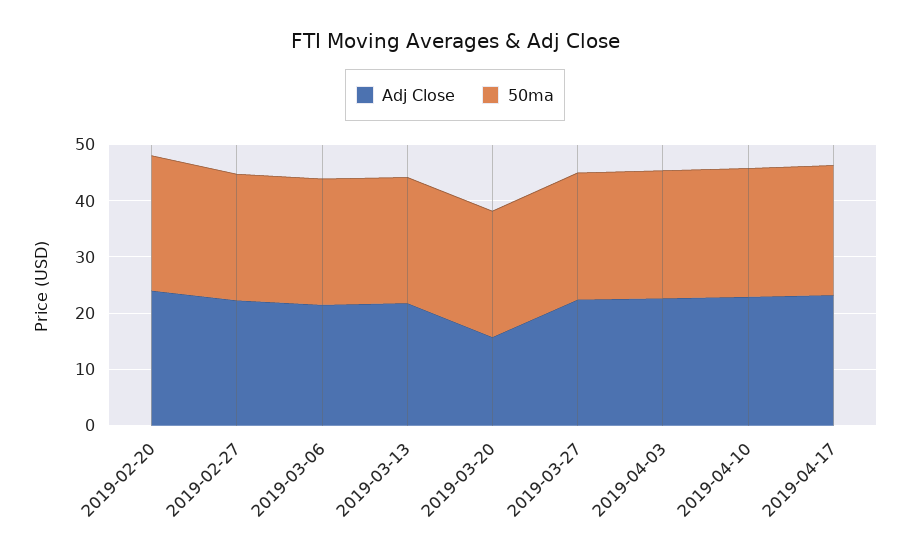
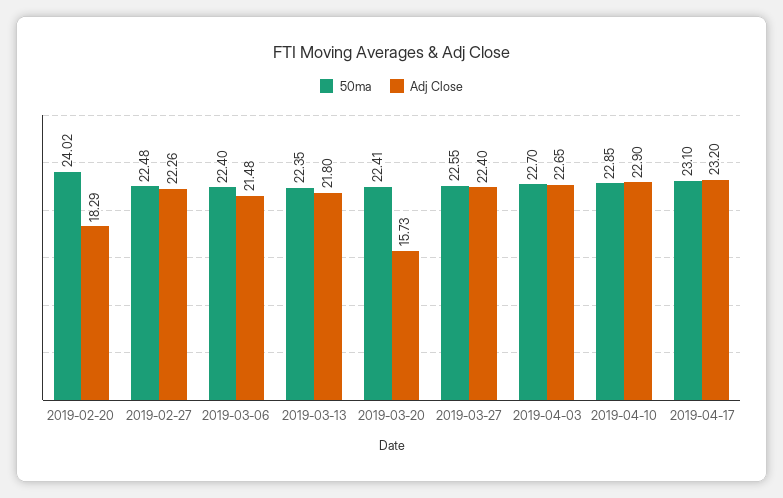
Adj Close, 2019-02-20: 24 -> 18.29

